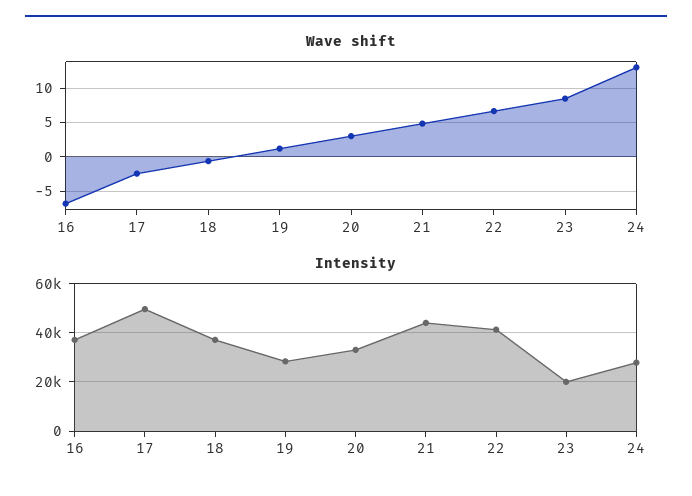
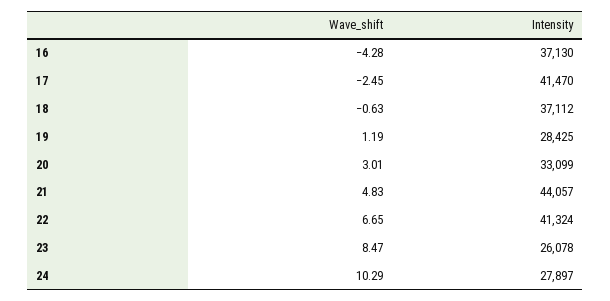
Wave shift, 16: -7 -> -4.28
Wave shift, 24: 13 -> 10.29
Intensity, 17: 50000 -> 41470
Intensity, 23: 20000 -> 26078

